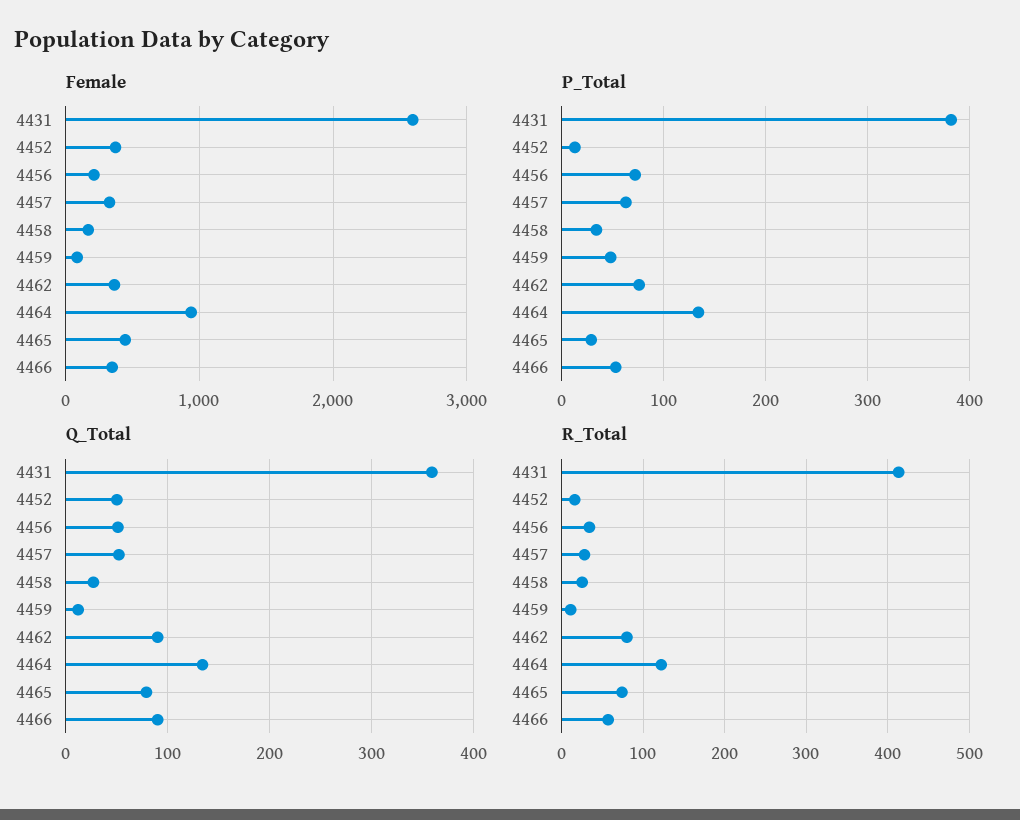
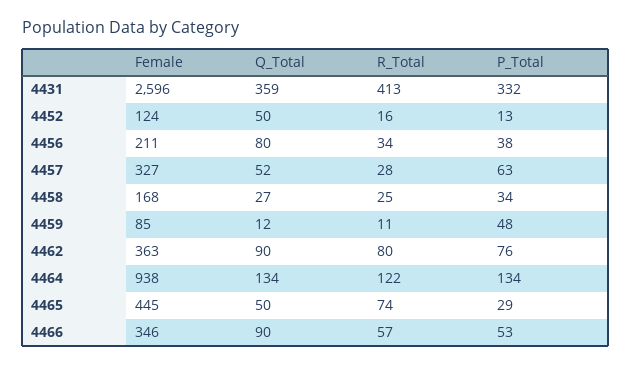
Female, 4452: 400 -> 124
P_Total, 4431: 380 -> 332
P_Total, 4456: 70 -> 38
Q_Total, 4456: 50 -> 80
Q_Total, 4465: 80 -> 50

